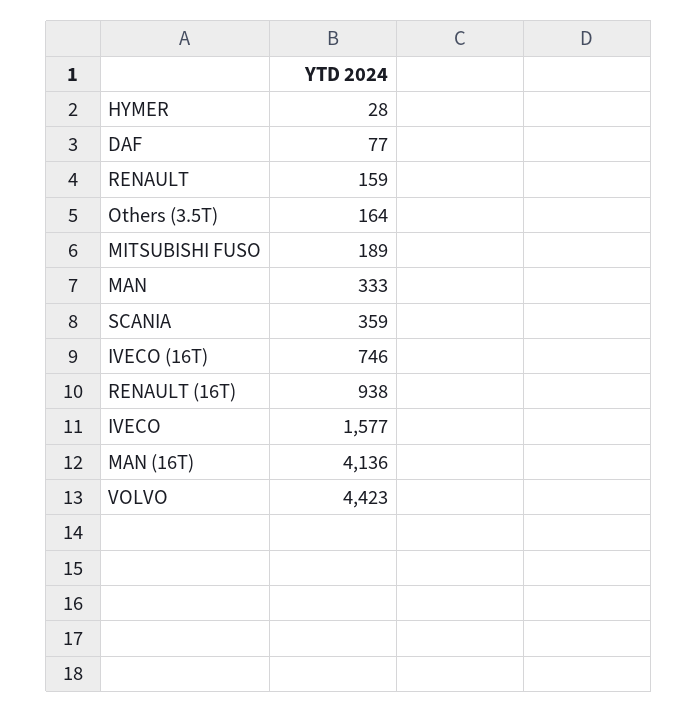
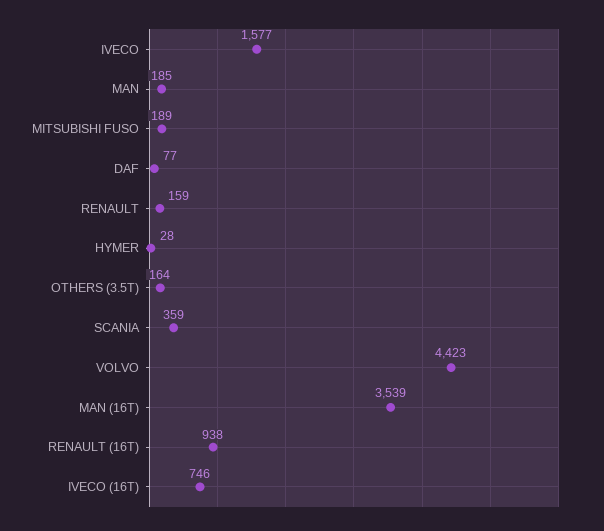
MAN: 333 -> 185
MAN (16T): 4136 -> 3539

